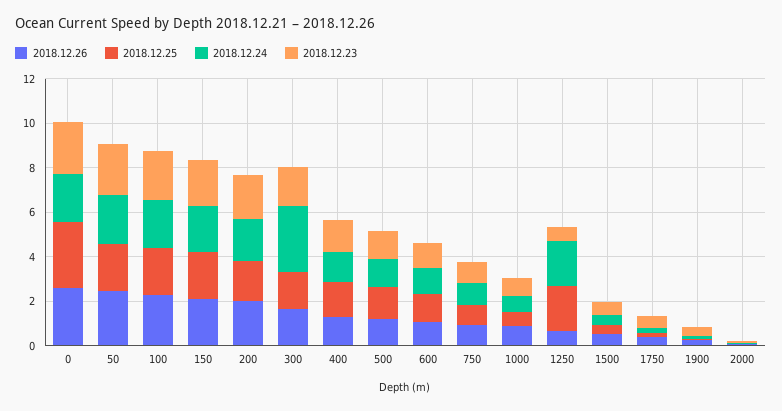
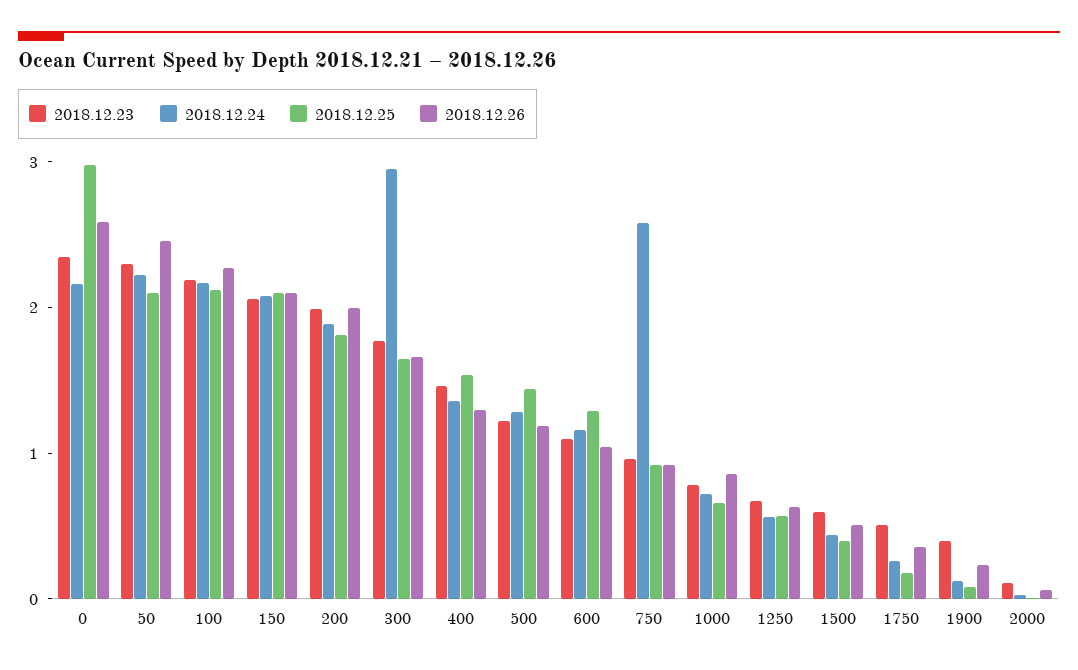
2018.12.24, 750: 1 -> 2.6
2018.12.25, 1250: 2 -> 0.6
2018.12.24, 1250: 2 -> 0.6

